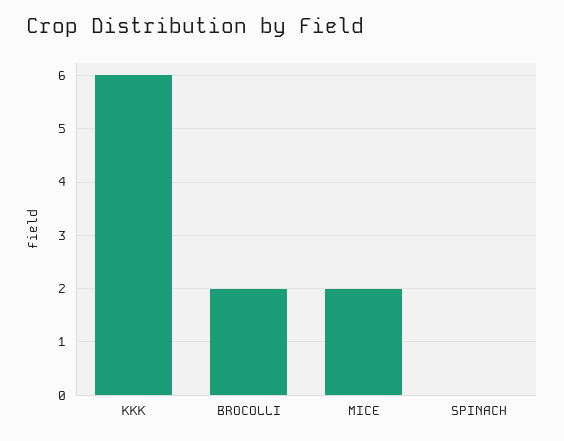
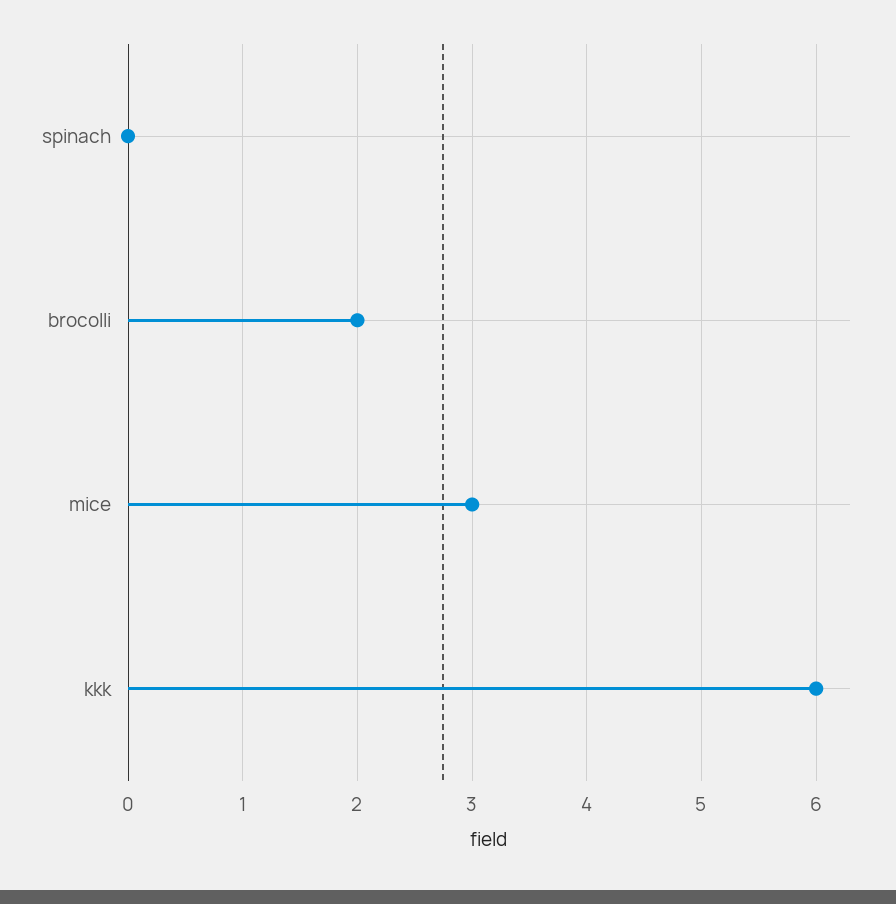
MICE: 2 -> 3

